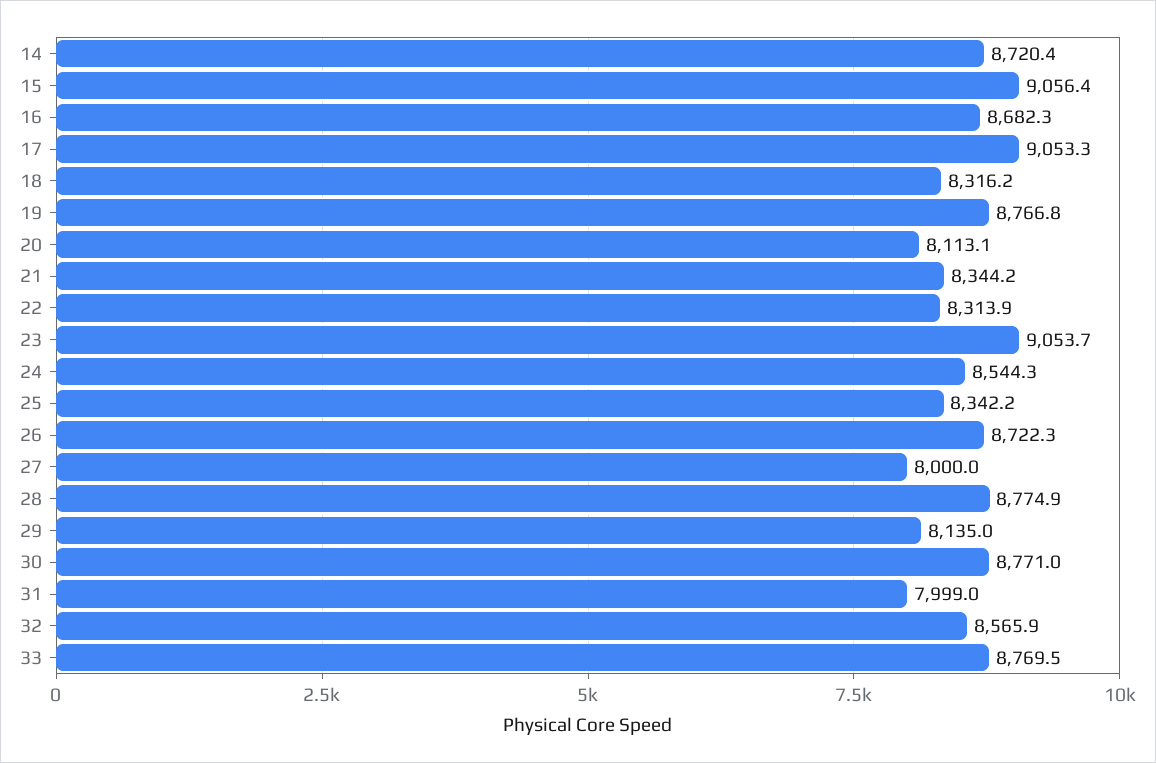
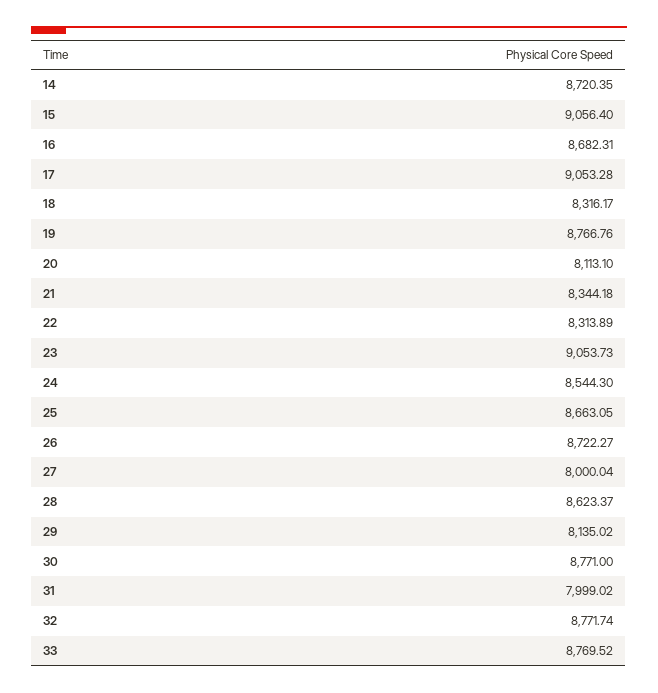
25: 8342.2 -> 8663.05
28: 8774.9 -> 8623.37
32: 8565.9 -> 8771.74

